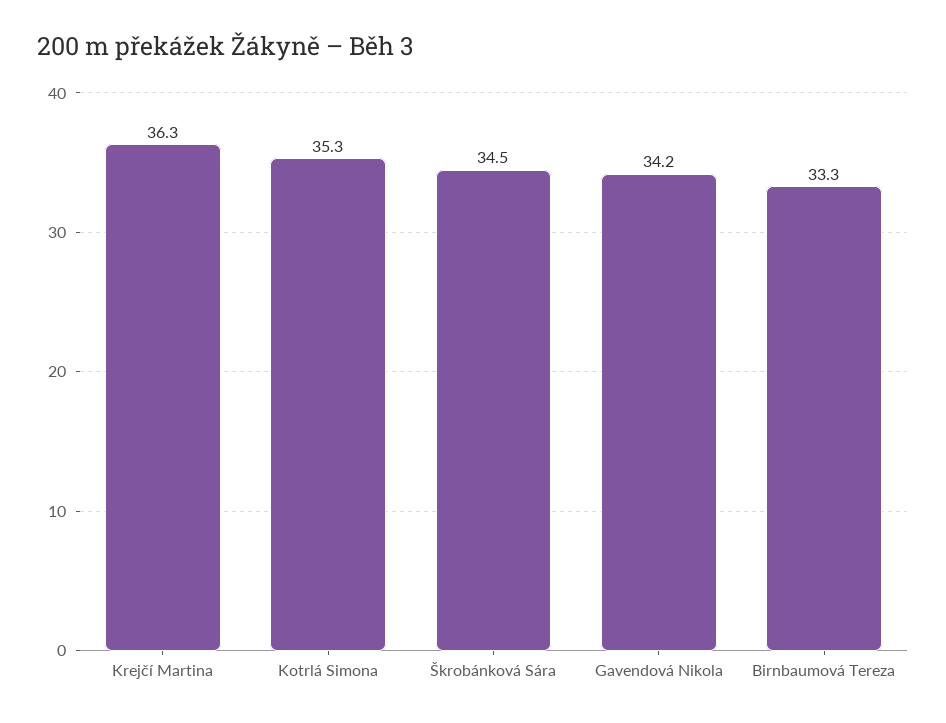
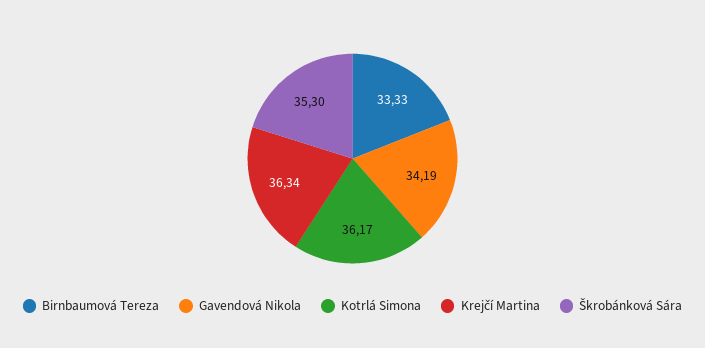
Kotrlá Simona: 35.3 -> 36.17
Škrobánková Sára: 34.5 -> 35.3

